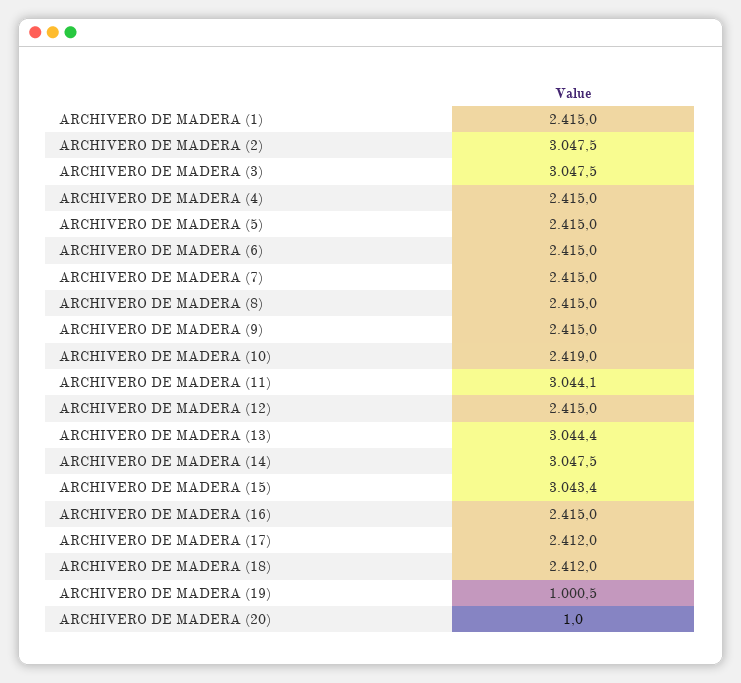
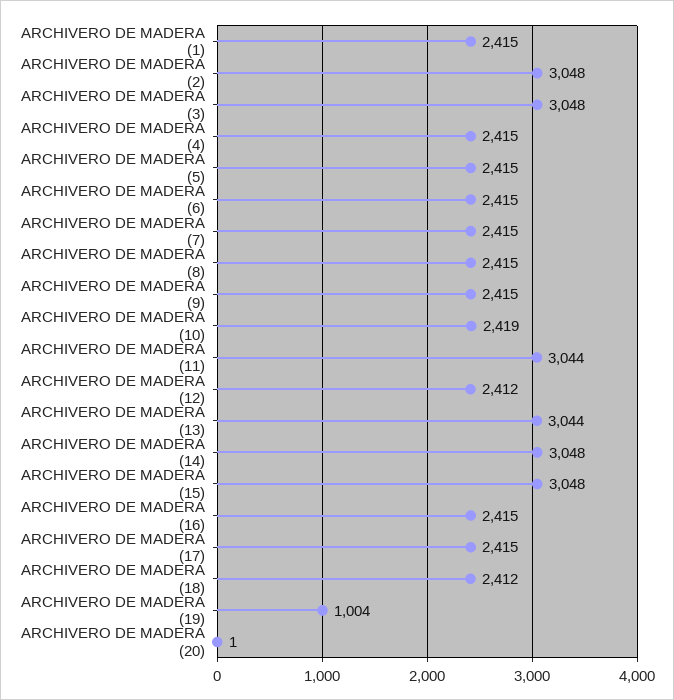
ARCHIVERO DE MADERA (12): 2415 -> 2412
ARCHIVERO DE MADERA (15): 3043.4 -> 3048
ARCHIVERO DE MADERA (17): 2412 -> 2415
ARCHIVERO DE MADERA (19): 1000.5 -> 1004

